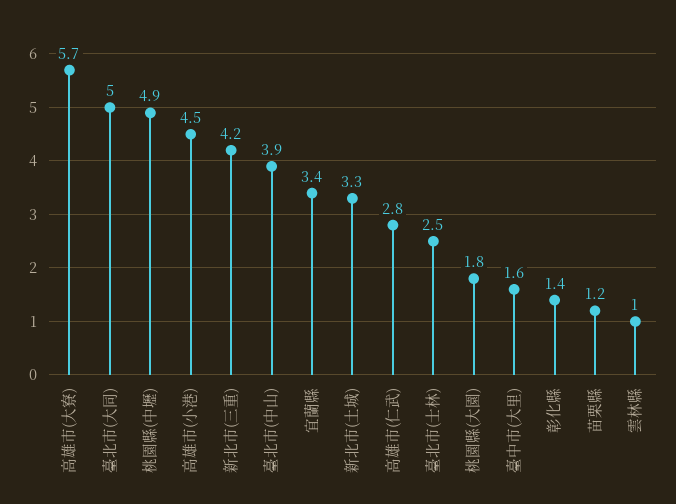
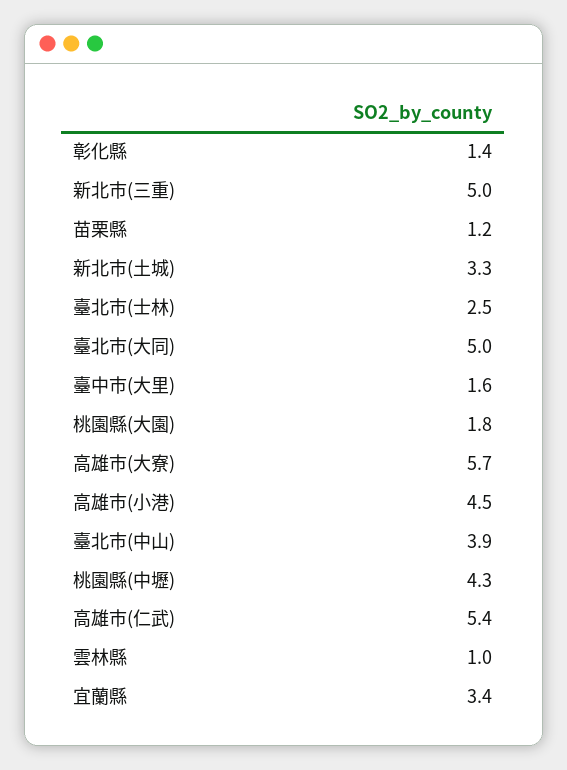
桃園縣(中壢): 4.9 -> 4.3
新北市(三重): 4.2 -> 5
高雄市(仁武): 2.8 -> 5.4

